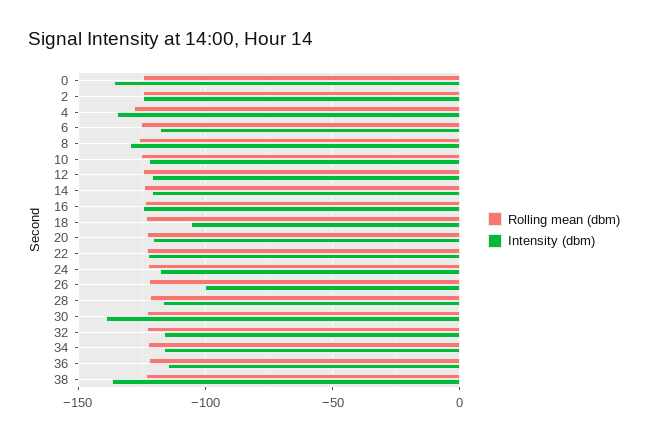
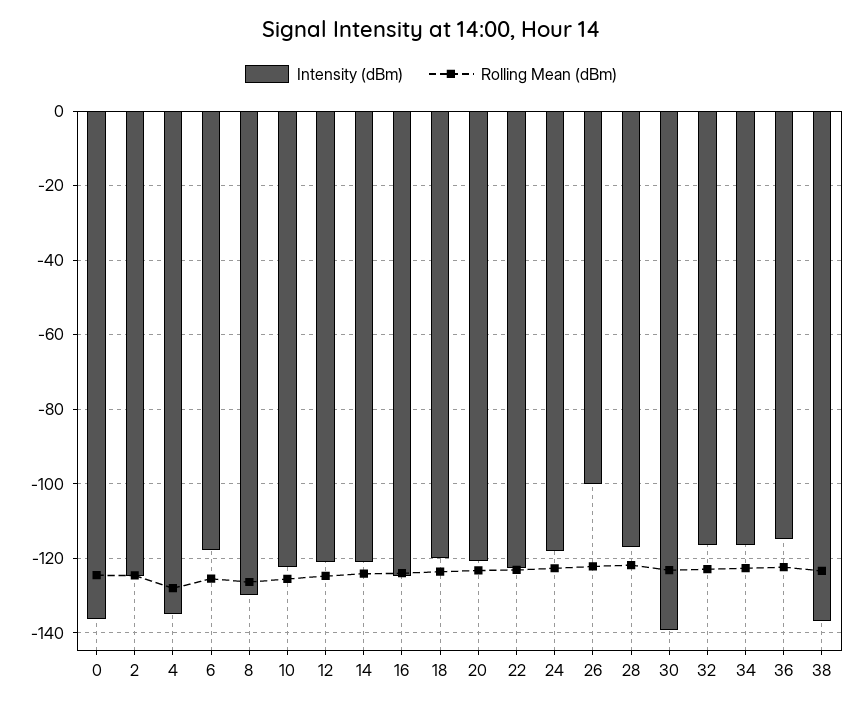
Intensity (dbm), 18: -105 -> -120

